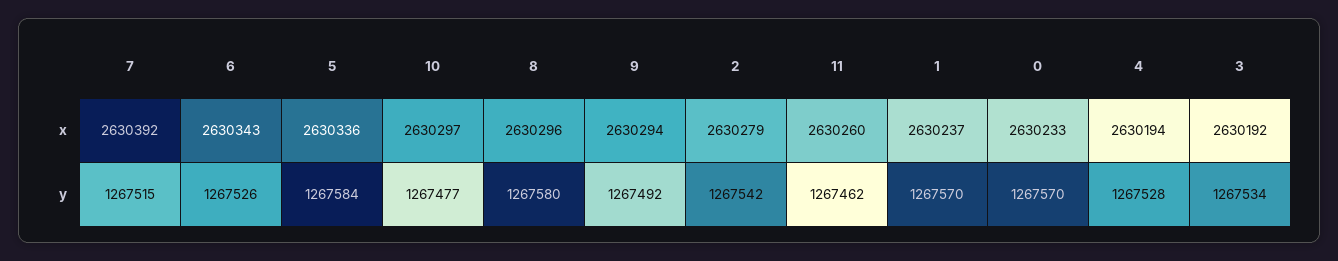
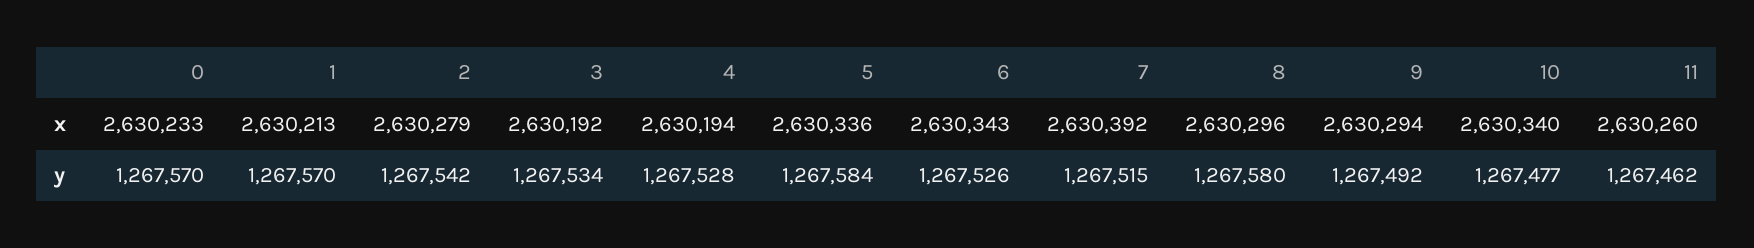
10, x: 2630297 -> 2630340
1, x: 2630237 -> 2630213

